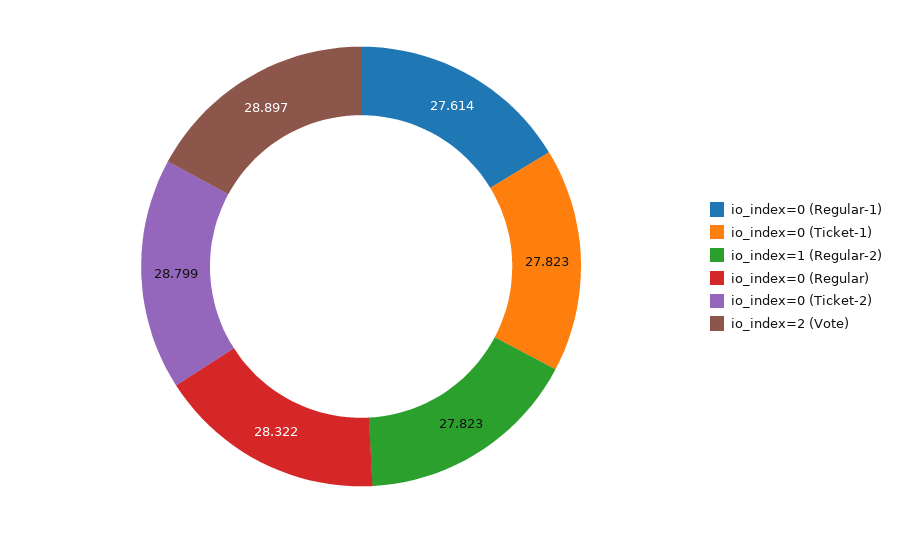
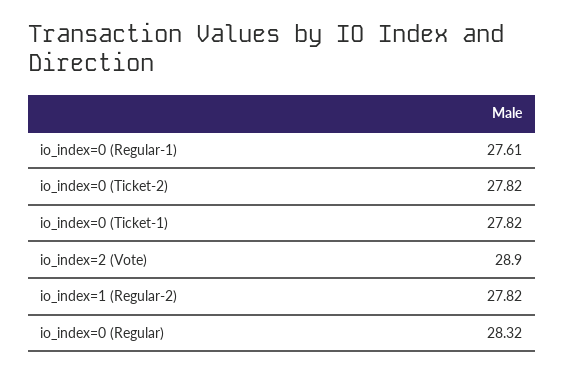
io_index=0 (Ticket-2): 28.799 -> 27.82

